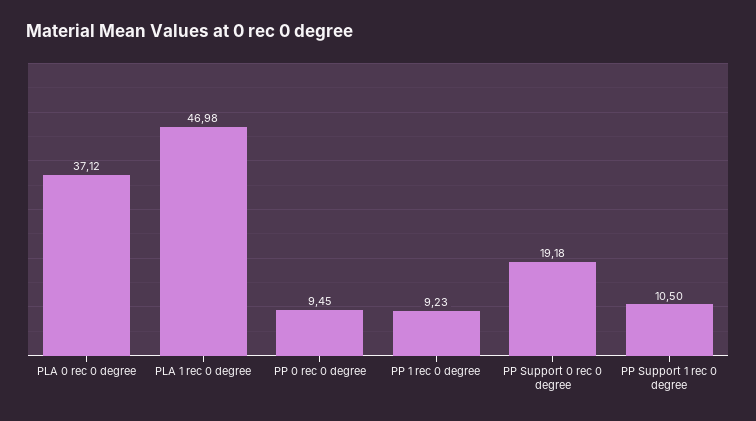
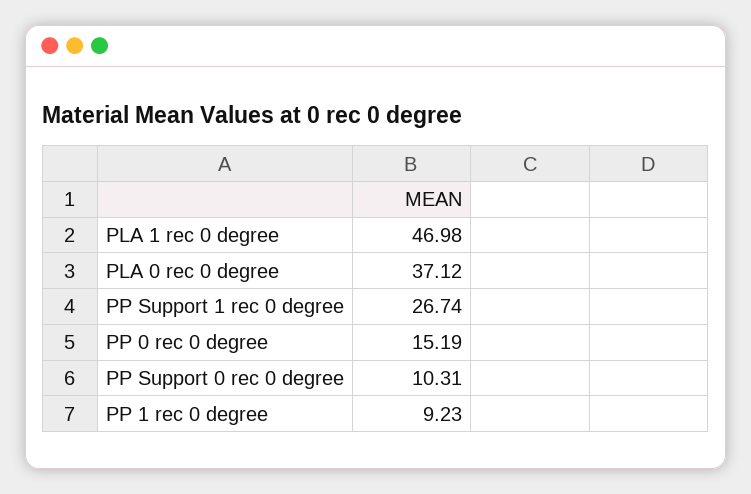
PP 0 rec 0 degree: 9.45 -> 15.19
PP Support 0 rec 0 degree: 19.18 -> 10.31
PP Support 1 rec 0 degree: 10.5 -> 26.74

